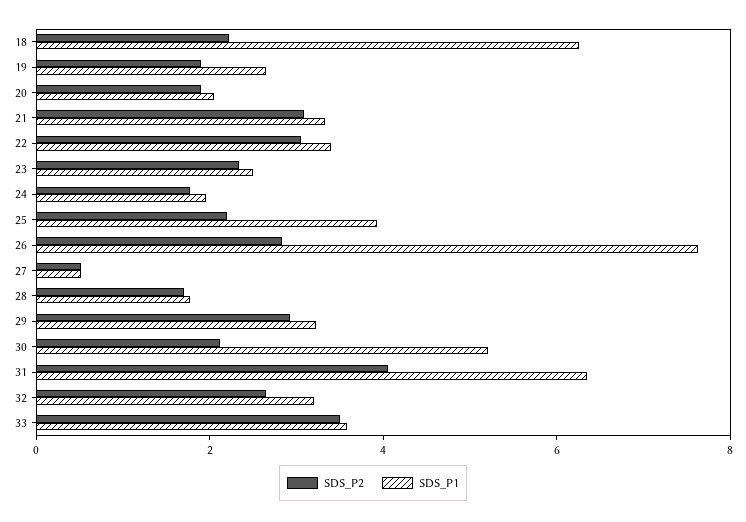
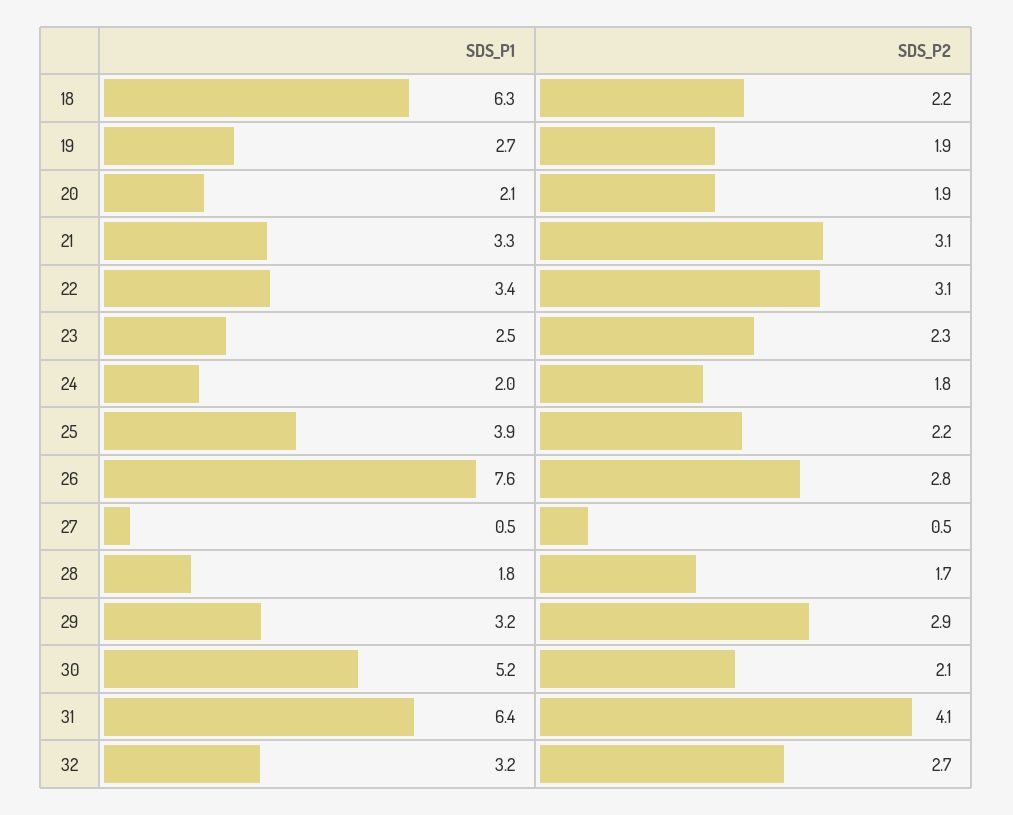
SDS_P2, 33: 3.5 -> none
SDS_P1, 33: 3.5 -> none

